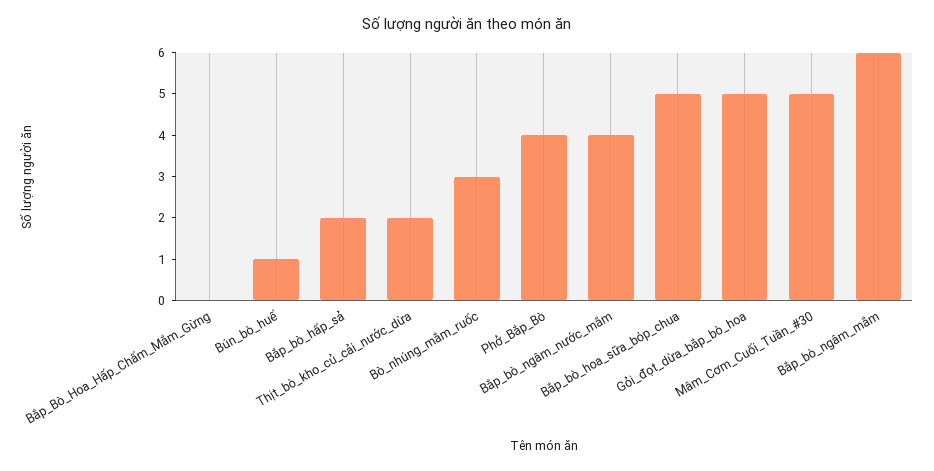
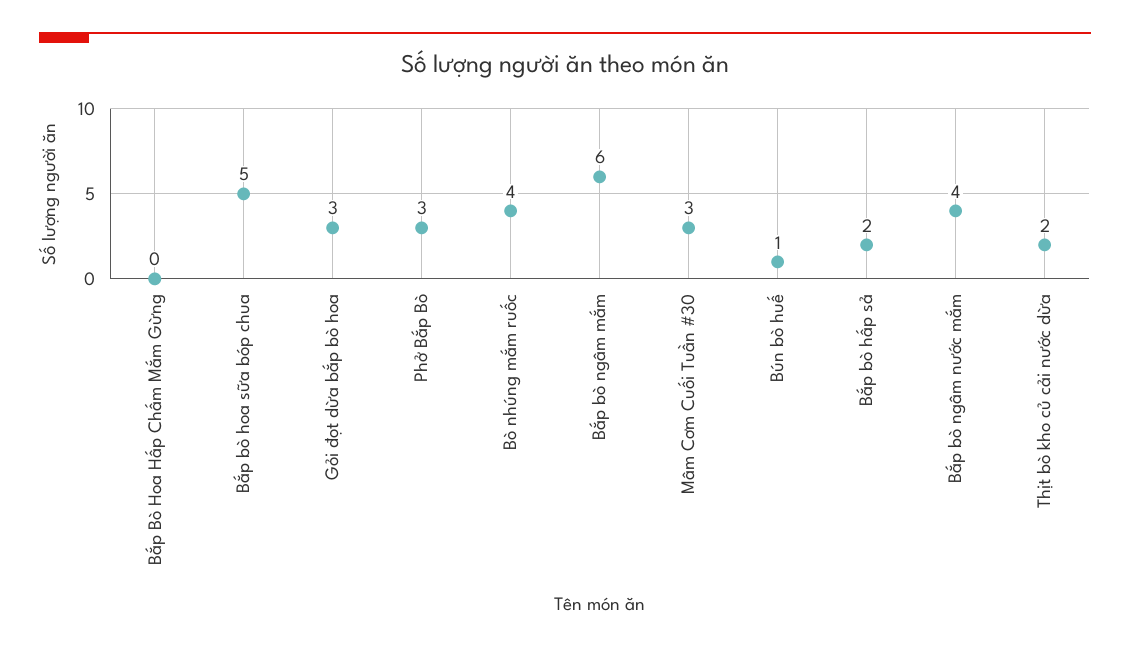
Bò_nhúng_mắm_ruốc: 3 -> 4
Phở_Bắp_Bò: 4 -> 3
Gỏi_đọt_dừa_bắp_bò_hoa: 5 -> 3
Mâm_Cơm_Cuối_Tuần_#30: 5 -> 3

